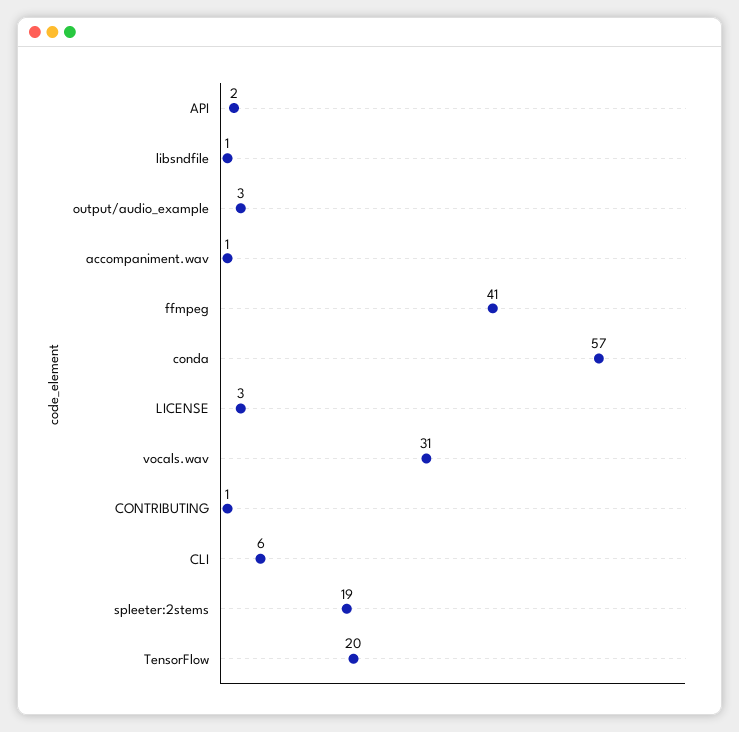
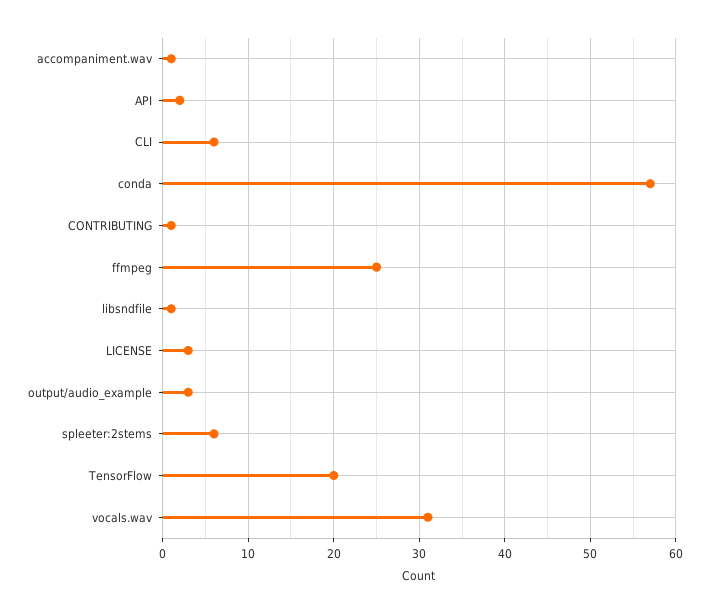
ffmpeg: 41 -> 25
spleeter:2stems: 19 -> 6

